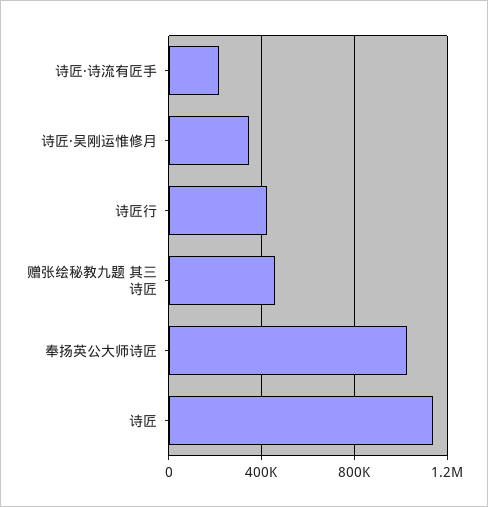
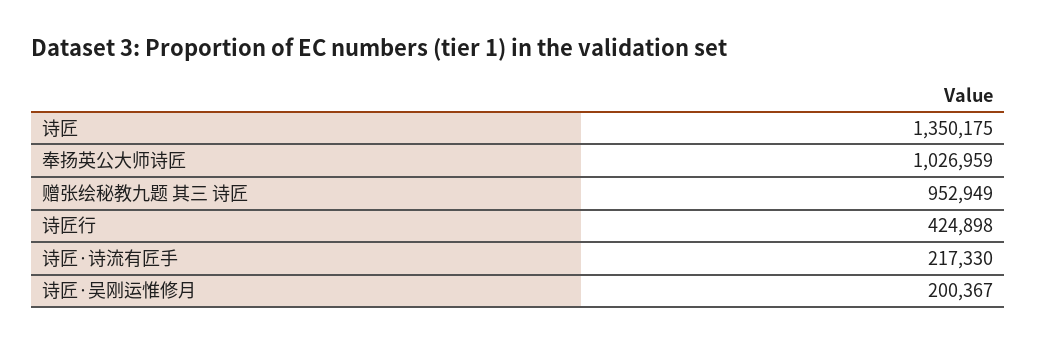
诗匠·吴刚运惟修月: 350000 -> 200367
赠张绘秘教九题 其三 诗匠: 450000 -> 952949
诗匠: 1150000 -> 1350175

